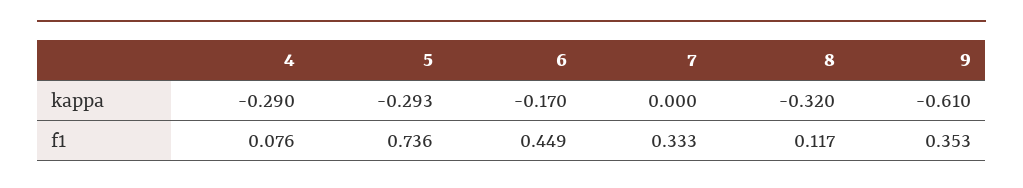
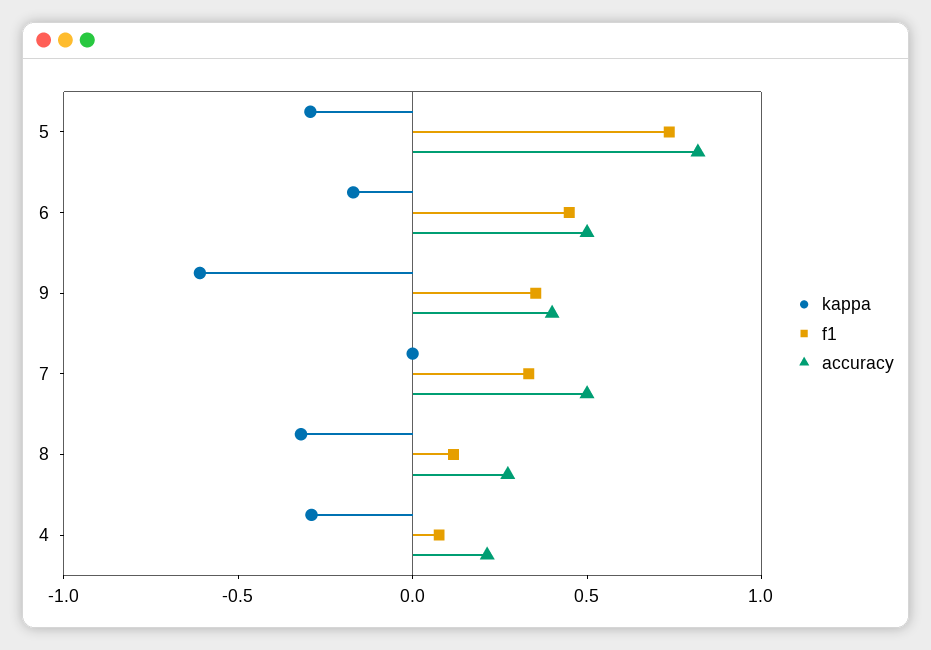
accuracy, 5: none -> 0.8
accuracy, 6: none -> 0.5
accuracy, 9: none -> 0.4
accuracy, 7: none -> 0.5
accuracy, 8: none -> 0.3
accuracy, 4: none -> 0.2

